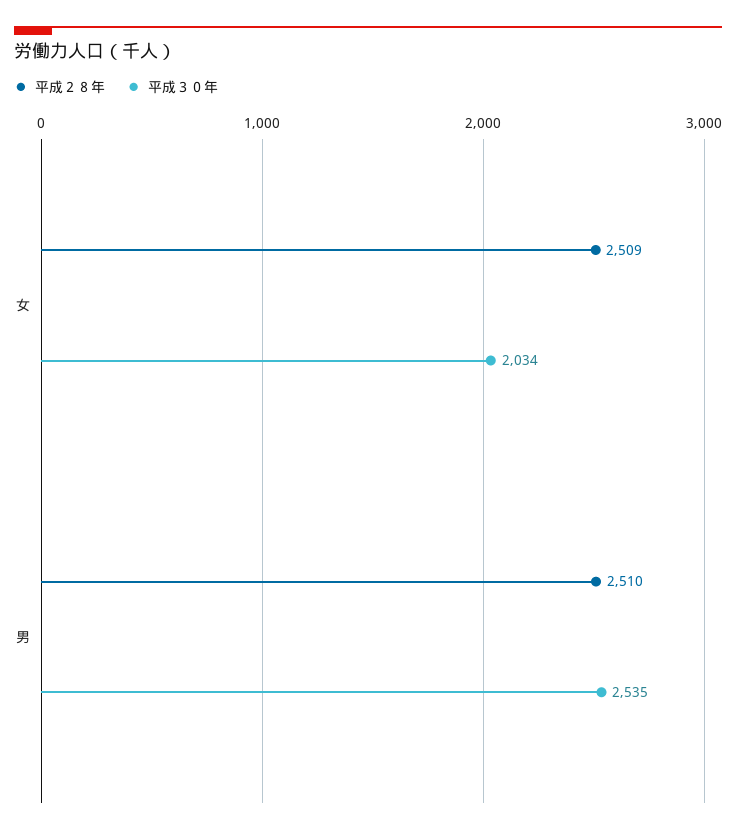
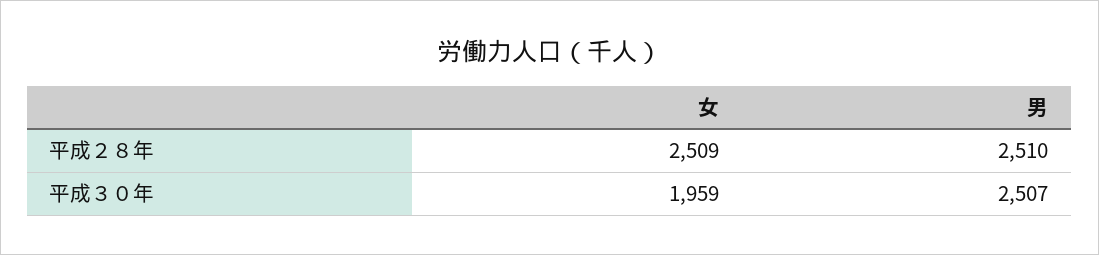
平成３０年, 女: 2034 -> 1959
平成３０年, 男: 2535 -> 2507

